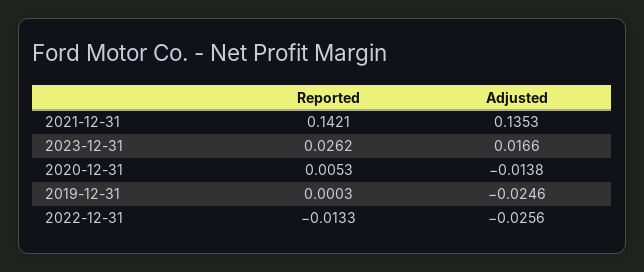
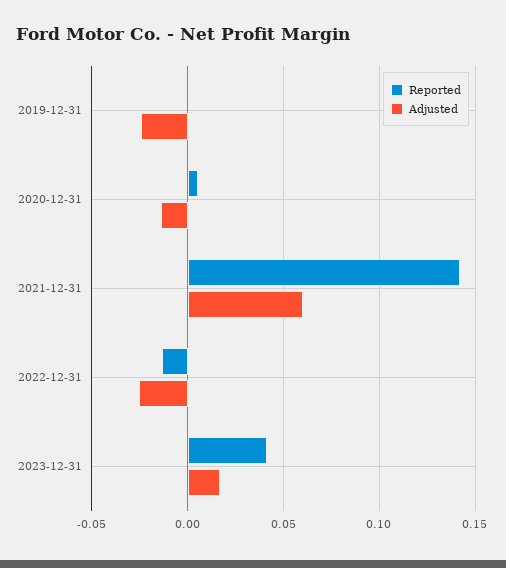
Adjusted, 2021-12-31: 0.1353 -> 0.06
Reported, 2023-12-31: 0.0262 -> 0.04

